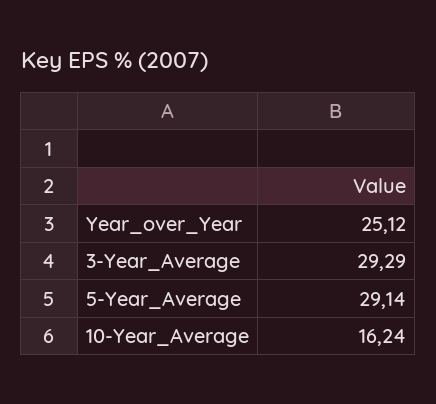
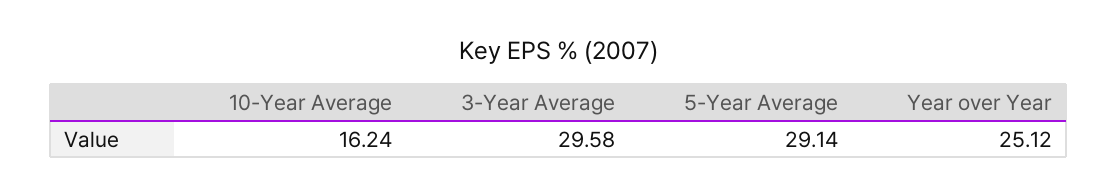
3-Year_Average: 29.29 -> 29.58

